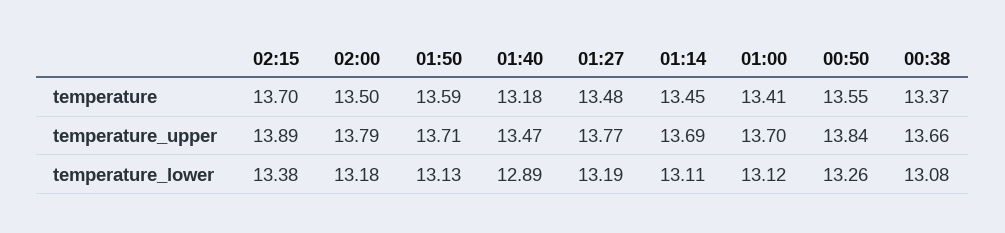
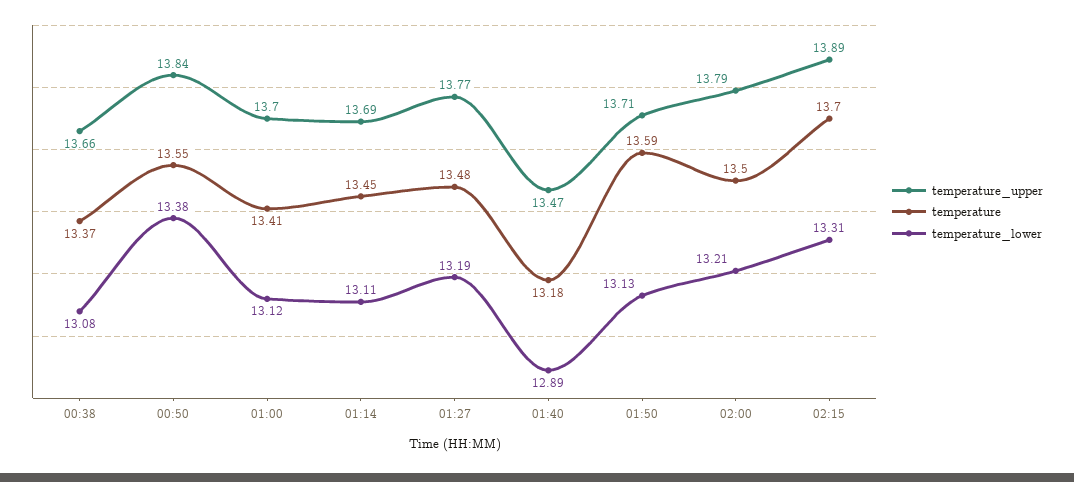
temperature_lower, 02:15: 13.38 -> 13.31
temperature_lower, 02:00: 13.18 -> 13.21
temperature_lower, 00:50: 13.26 -> 13.38

